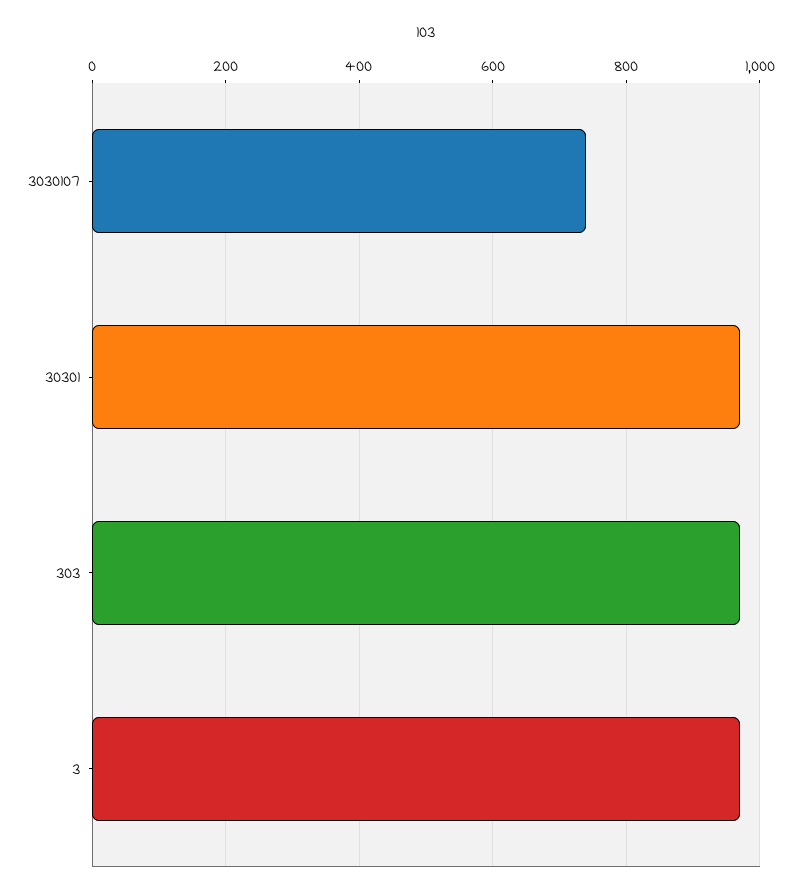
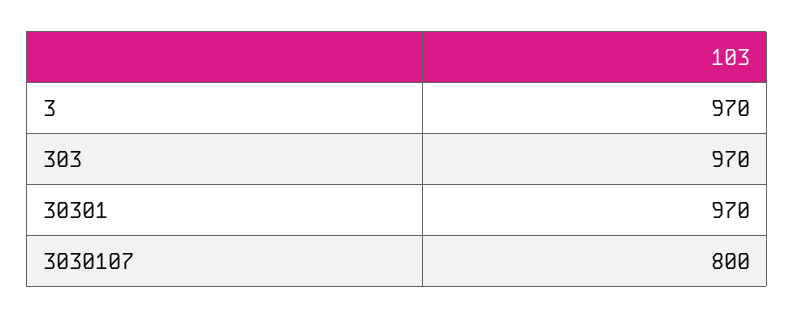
3030107: 740 -> 800

